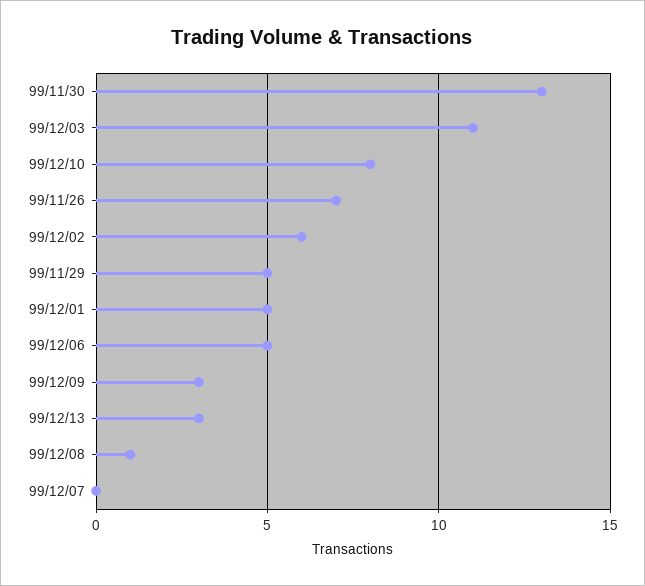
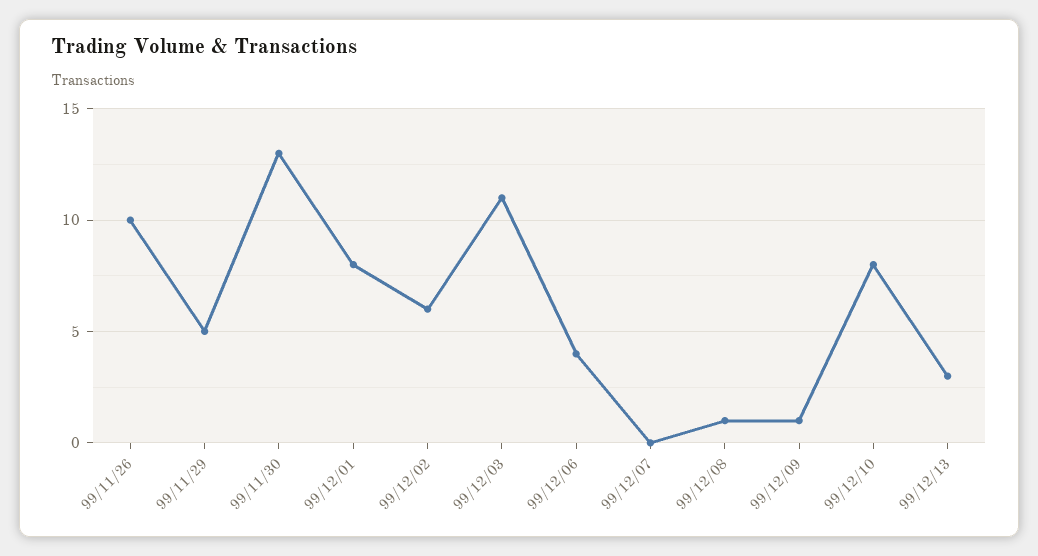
99/11/26: 7 -> 10
99/12/01: 5 -> 8
99/12/06: 5 -> 4
99/12/09: 3 -> 1

